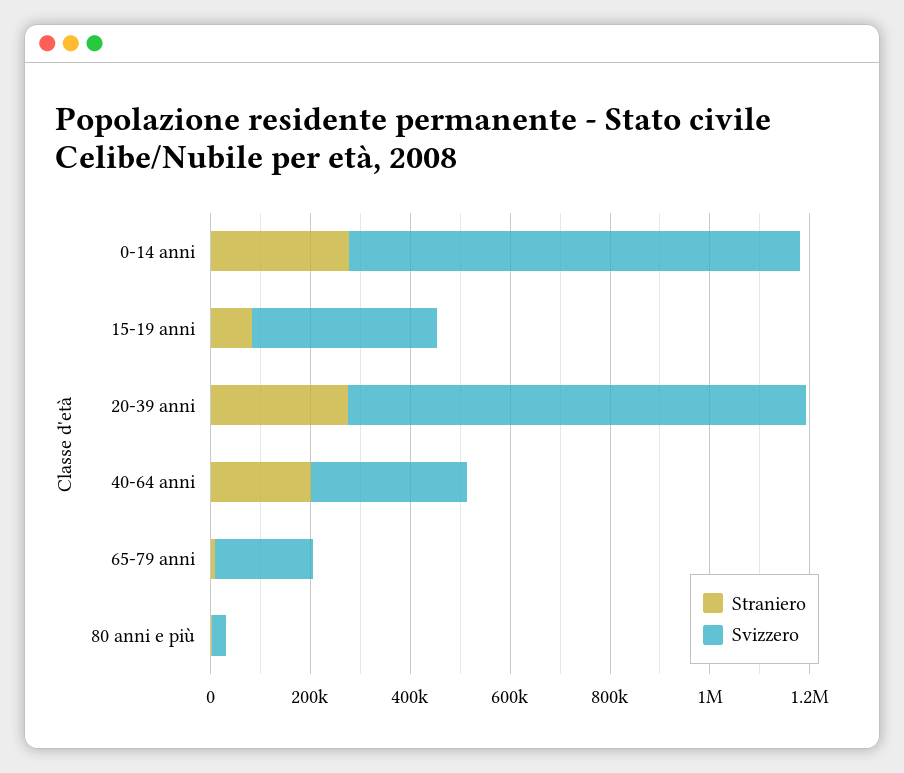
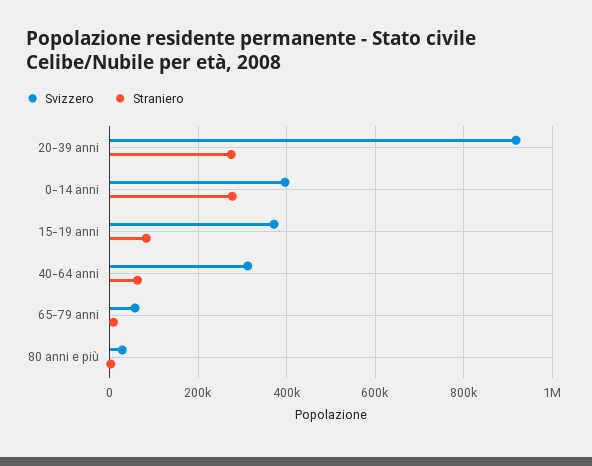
Svizzero, 0-14 anni: 900000 -> 400000
Straniero, 40-64 anni: 200000 -> 60000
Svizzero, 65-79 anni: 200000 -> 60000

